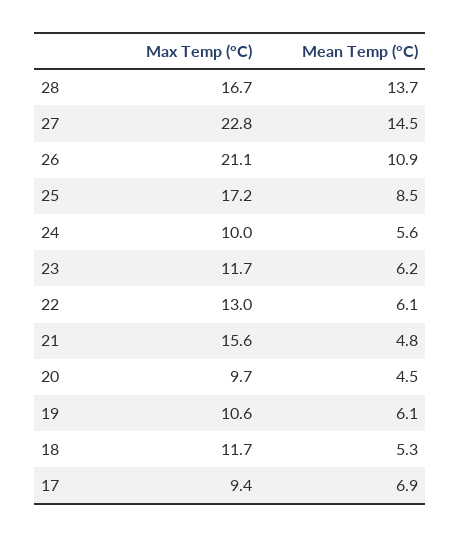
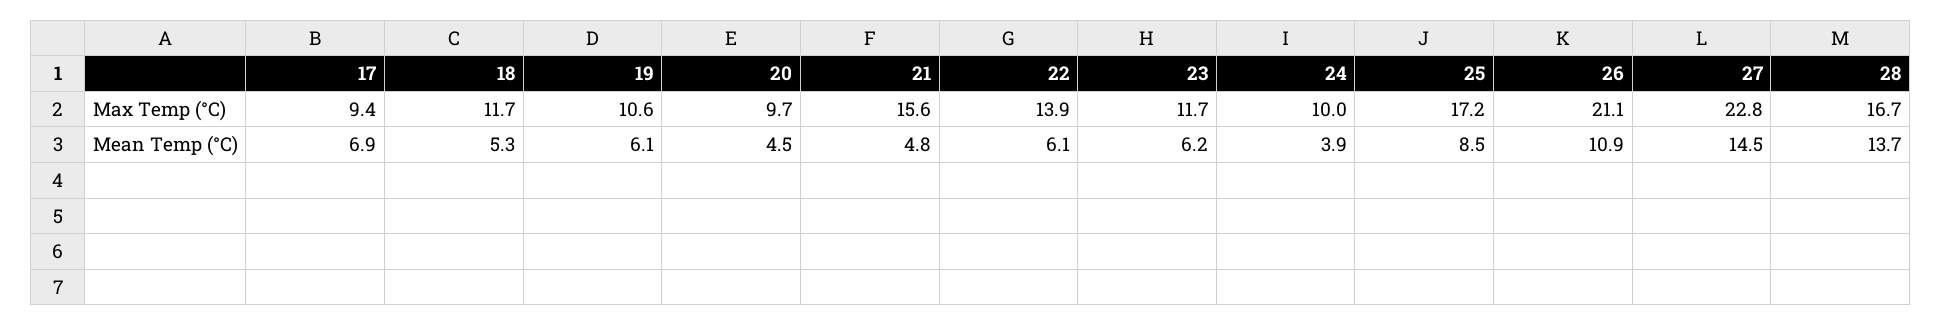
Mean Temp (°C), 24: 5.6 -> 3.9
Max Temp (°C), 22: 13 -> 13.9

